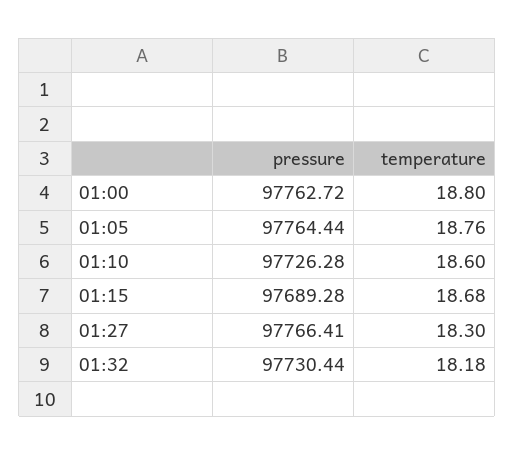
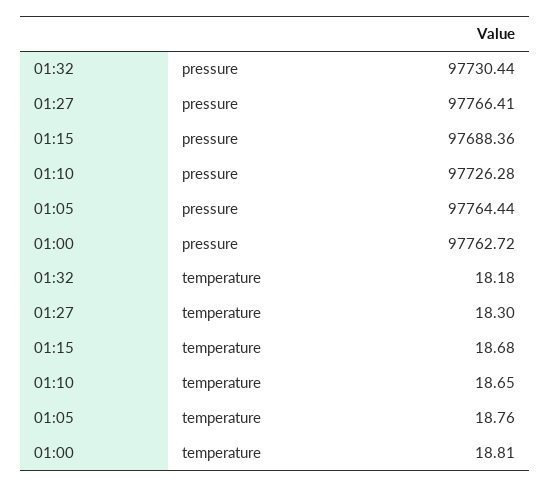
temperature, 01:00: 18.8 -> 18.81
temperature, 01:10: 18.6 -> 18.65
pressure, 01:15: 97689.28 -> 97688.36

